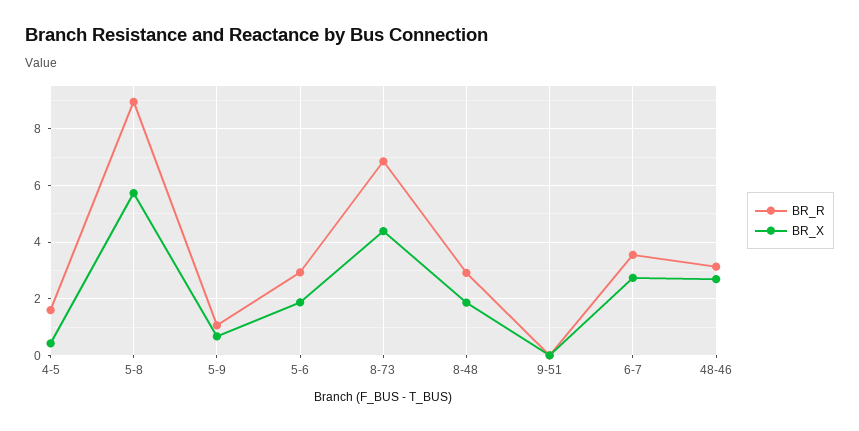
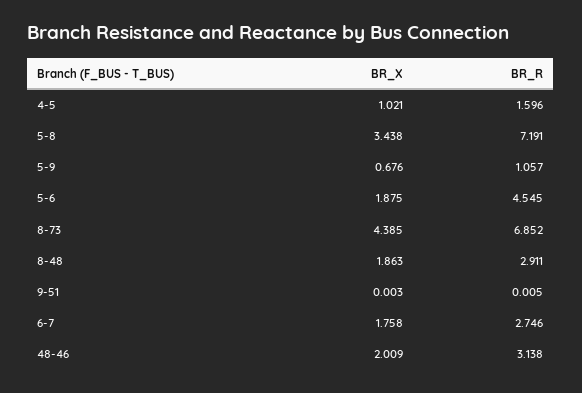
BR_X, 4-5: 0.5 -> 1.021
BR_R, 5-8: 9 -> 7.191
BR_X, 5-8: 5.75 -> 3.438
BR_R, 5-6: 3 -> 4.545
BR_R, 6-7: 3.5 -> 2.746
BR_X, 6-7: 2.75 -> 1.758
BR_X, 48-46: 2.75 -> 2.009

